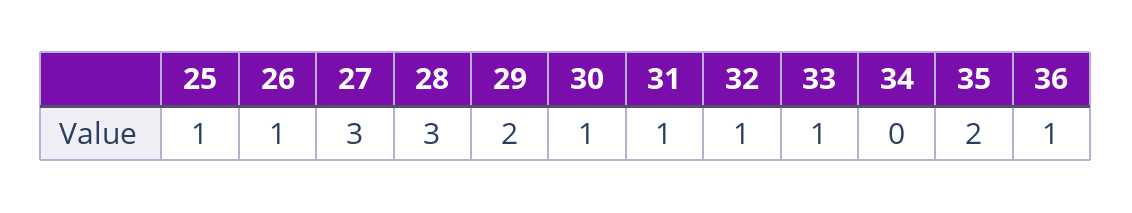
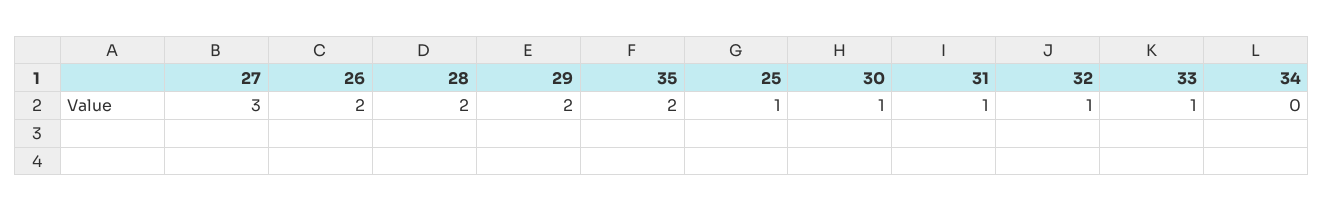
26: 1 -> 2
28: 3 -> 2
36: 1 -> none

